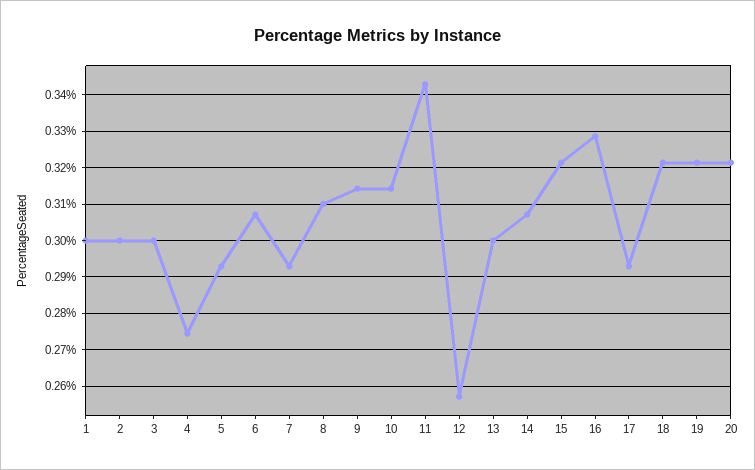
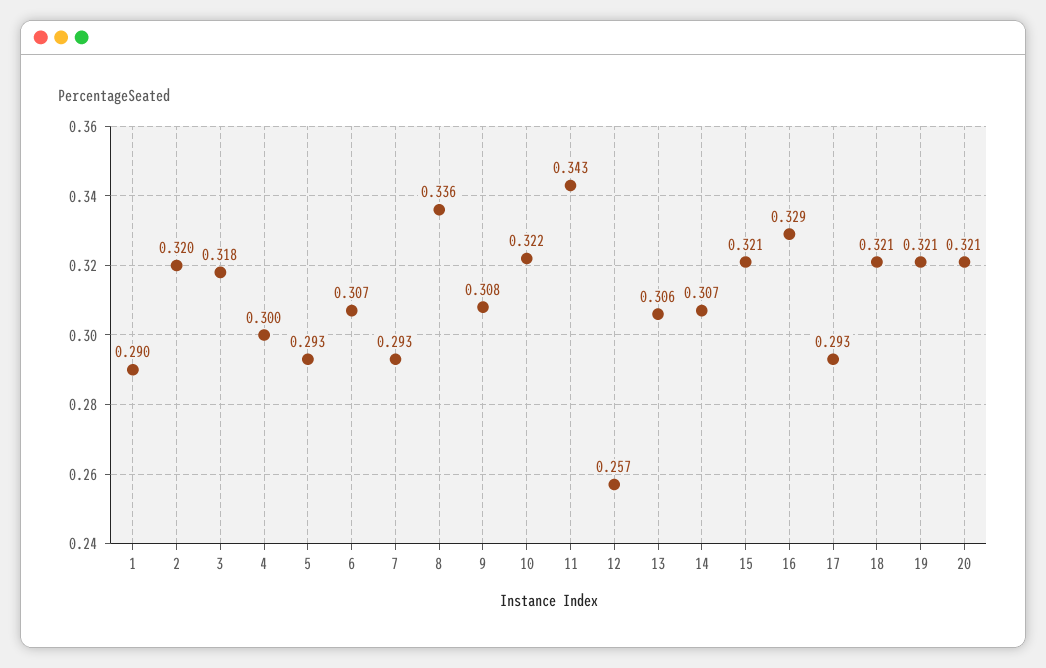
1: 0.3 -> 0.29
2: 0.3 -> 0.32
3: 0.3 -> 0.318
4: 0.274 -> 0.3
8: 0.31 -> 0.336
9: 0.314 -> 0.308
10: 0.314 -> 0.322
13: 0.3 -> 0.306

